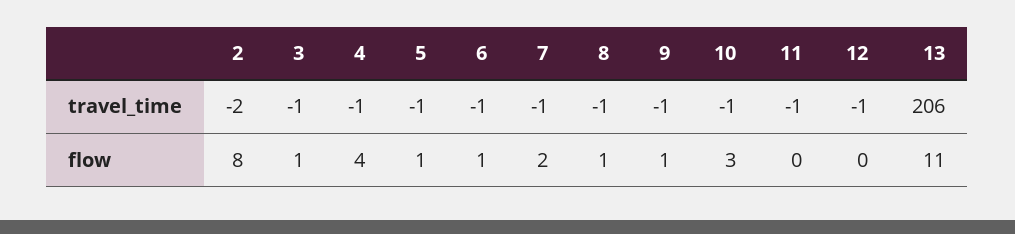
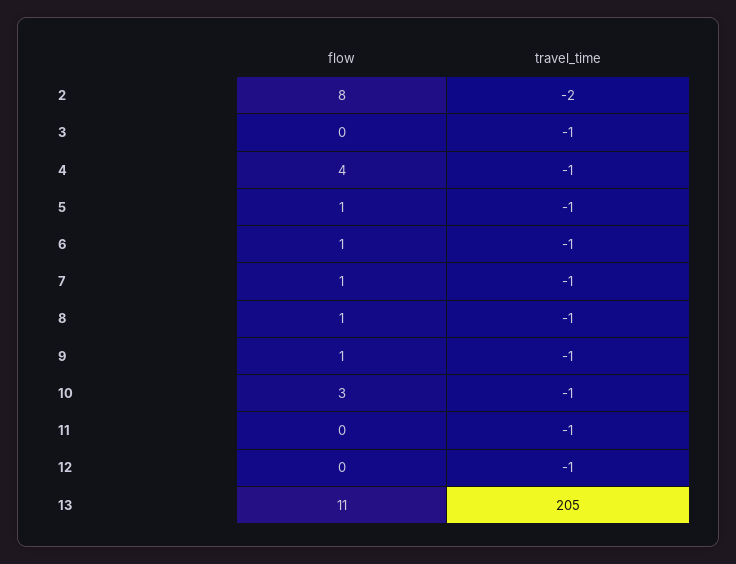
13, travel_time: 206 -> 205
3, flow: 1 -> 0
7, flow: 2 -> 1

